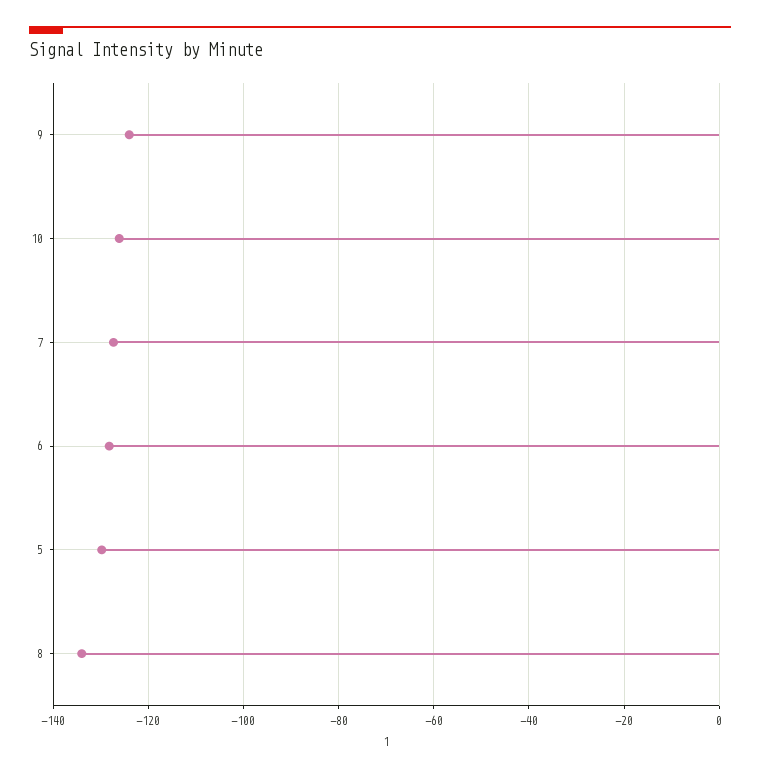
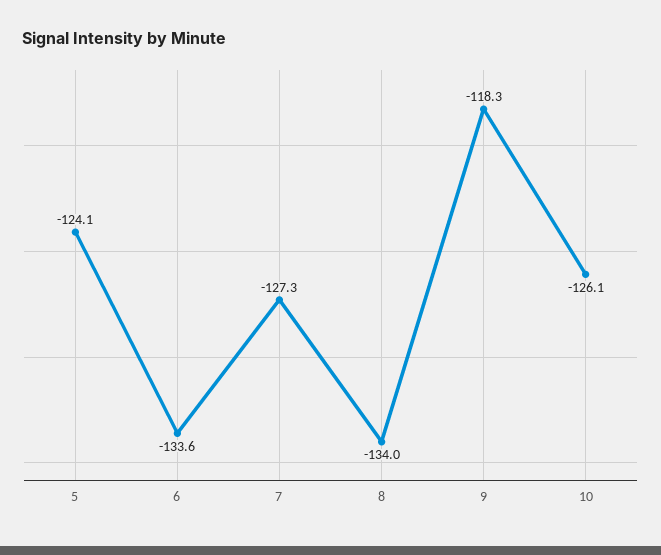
9: -124 -> -118.3
6: -128 -> -133.6
5: -130 -> -124.1

